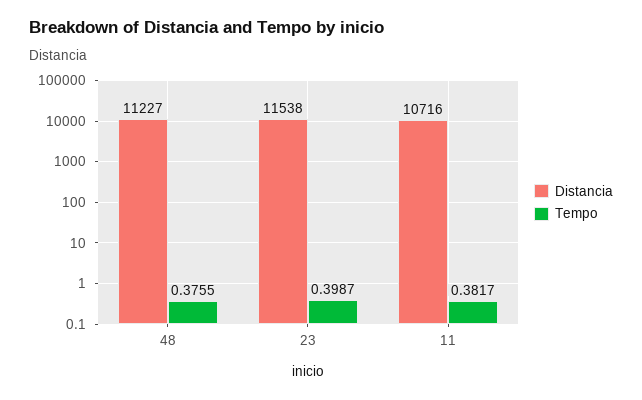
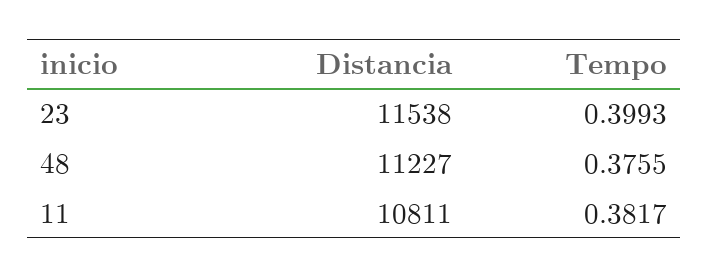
Tempo, 23: 0.3987 -> 0.3993
Distancia, 11: 10716 -> 10811

